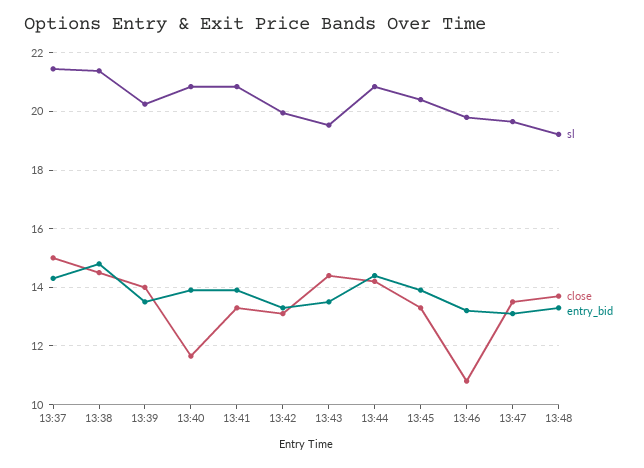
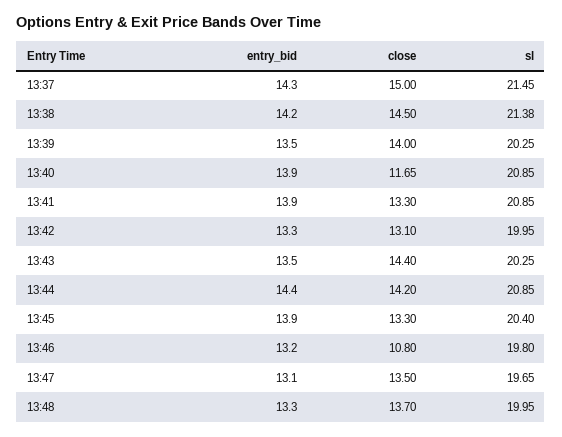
entry_bid, 13:38: 14.75 -> 14.2
sl, 13:43: 19.5 -> 20.25
sl, 13:48: 19.25 -> 19.95

